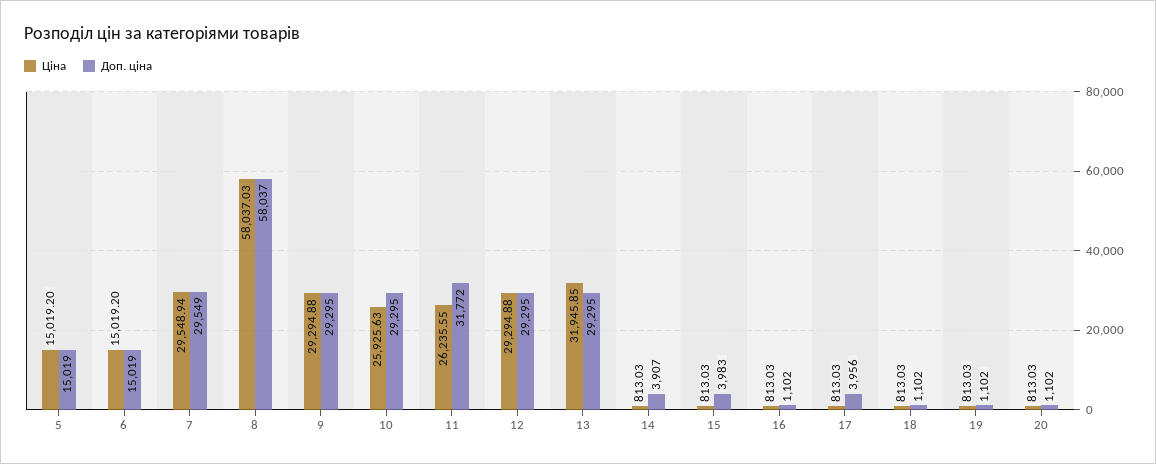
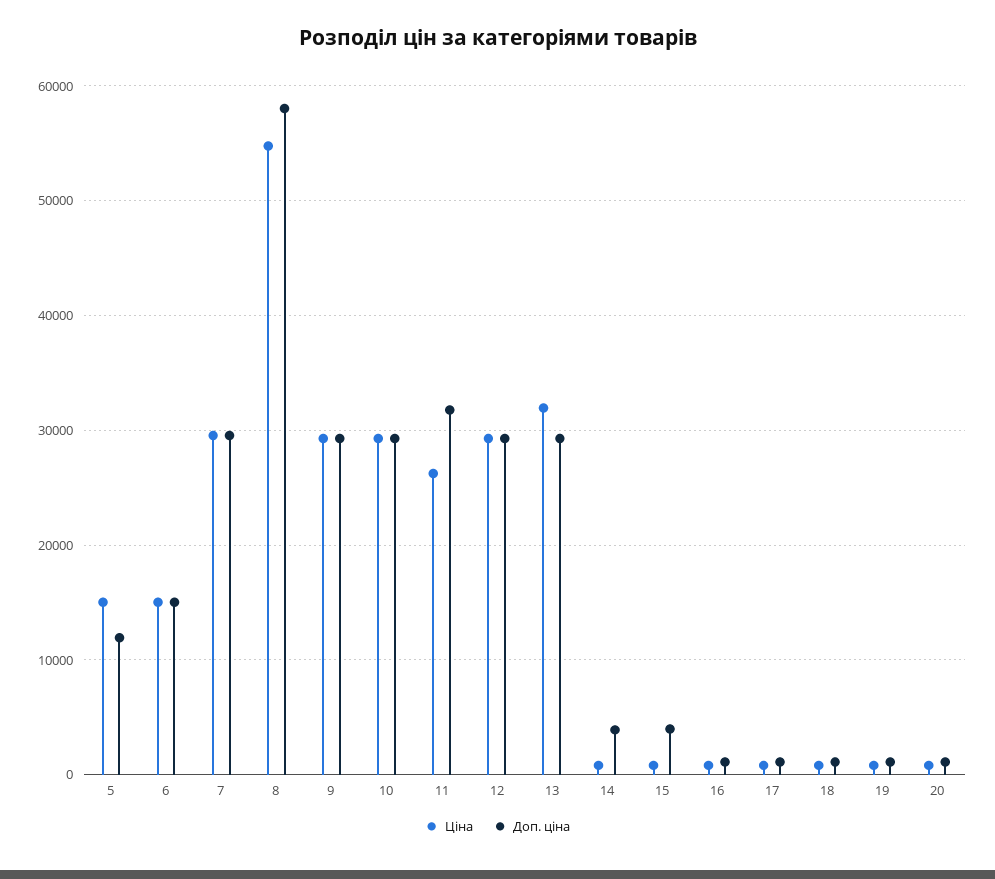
Доп. ціна, 5: 15019 -> 12000
Ціна, 8: 58037.03 -> 55000
Ціна, 10: 25925.63 -> 29000
Доп. ціна, 17: 3956 -> 1000

